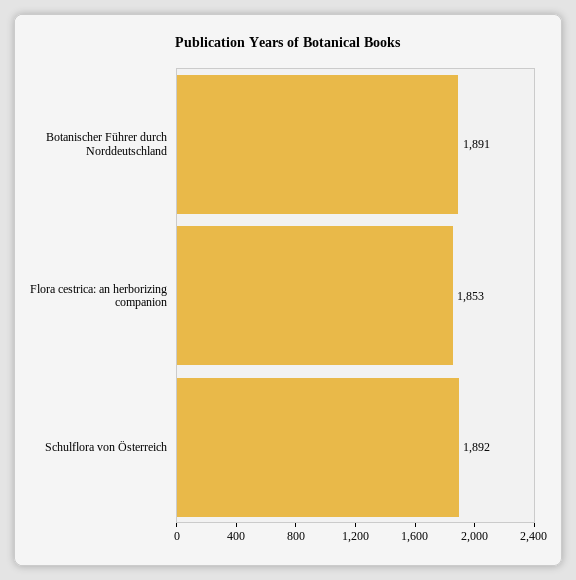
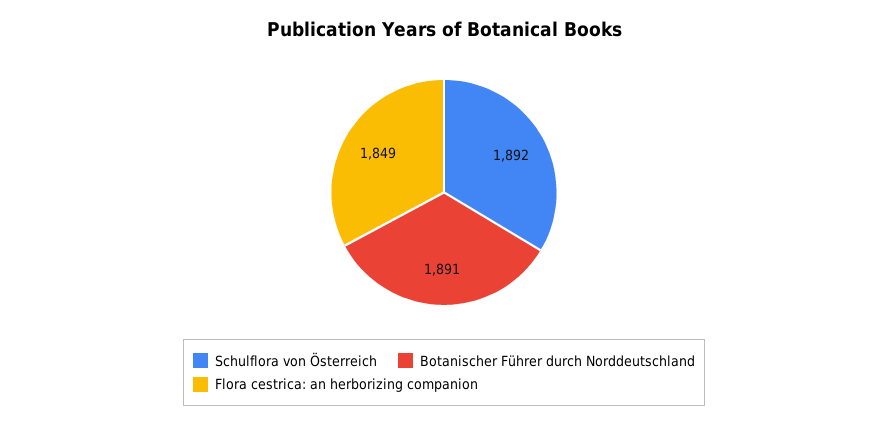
Flora cestrica: an herborizing companion: 1853 -> 1849

